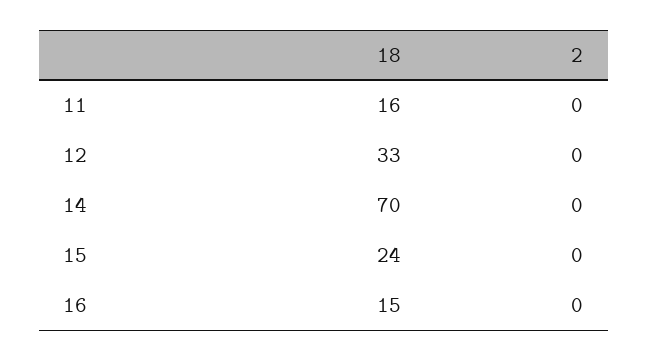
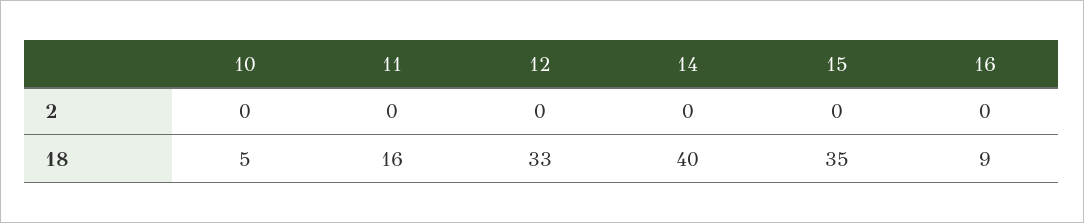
18, 14: 70 -> 40
18, 15: 24 -> 35
18, 16: 15 -> 9
2, 10: none -> 0
18, 10: none -> 5

